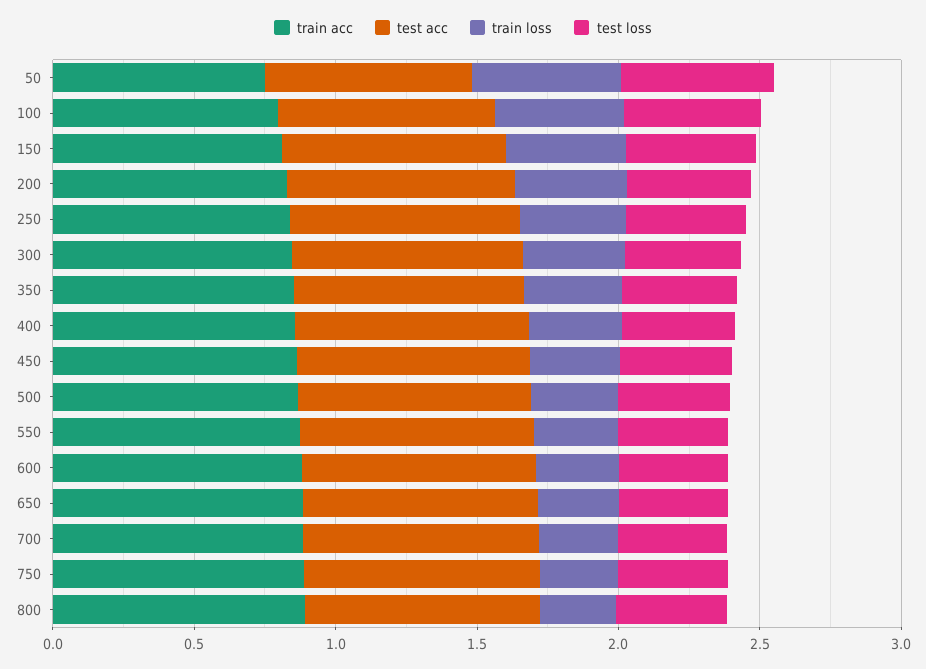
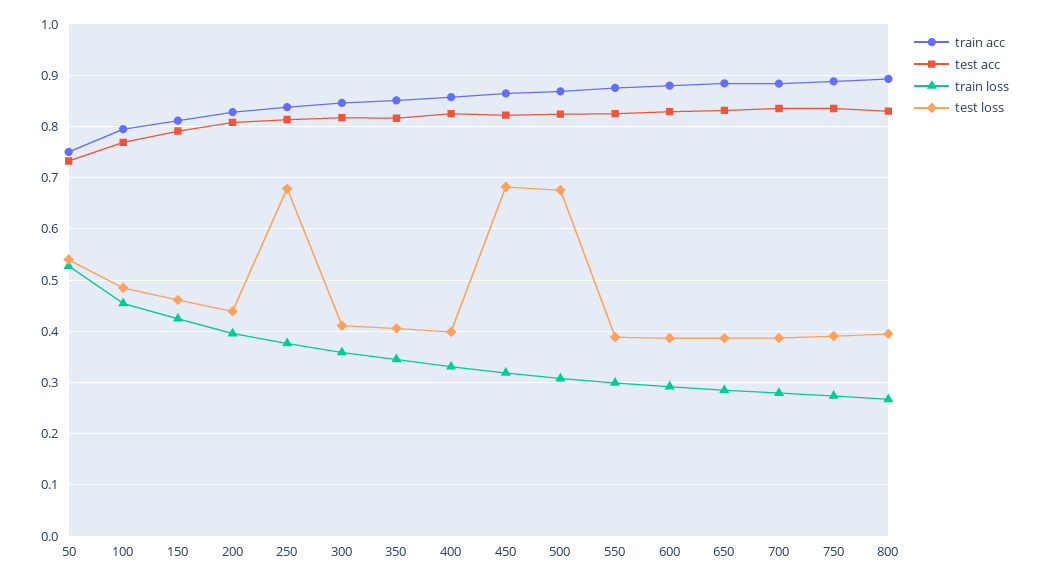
test loss, 250: 0.4 -> 0.68
test loss, 450: 0.4 -> 0.68
test loss, 500: 0.4 -> 0.68

